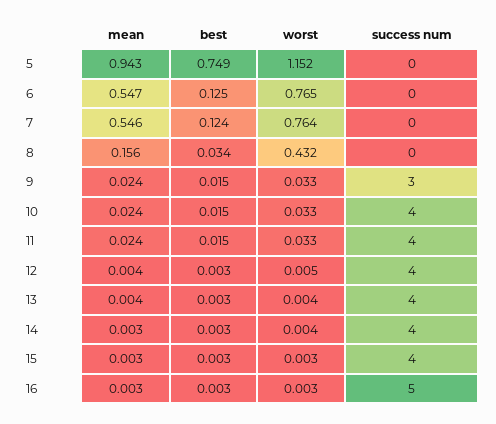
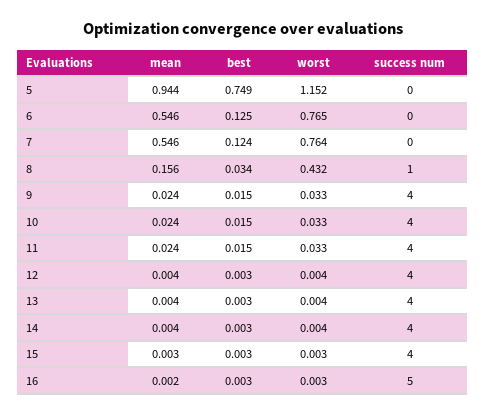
mean, 5: 0.943 -> 0.944
mean, 6: 0.547 -> 0.546
success num, 8: 0 -> 1
success num, 9: 3 -> 4
worst, 12: 0.005 -> 0.004
mean, 14: 0.003 -> 0.004
mean, 16: 0.003 -> 0.002

